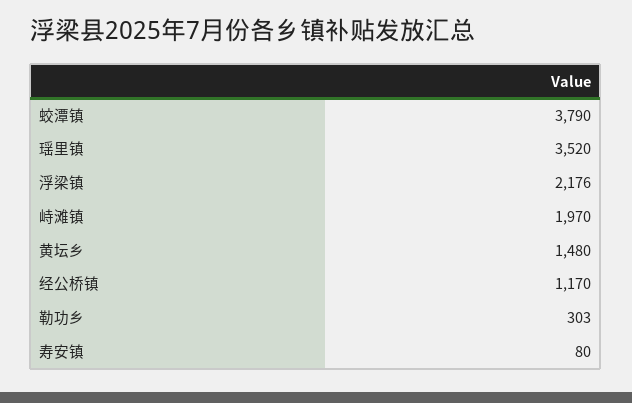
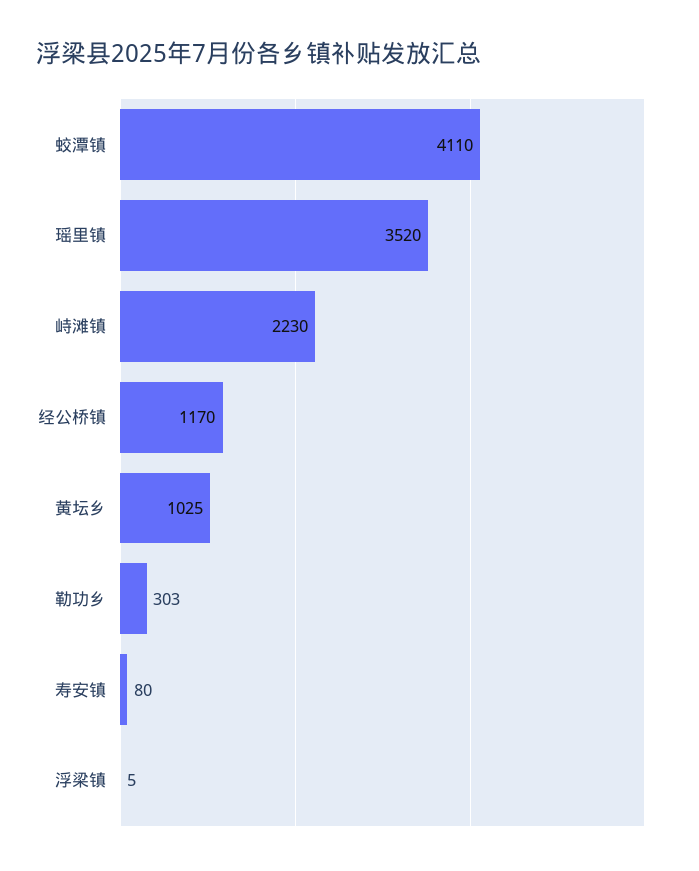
蛟潭镇: 3790 -> 4110
浮梁镇: 2176 -> 5
峙滩镇: 1970 -> 2230
黄坛乡: 1480 -> 1025

